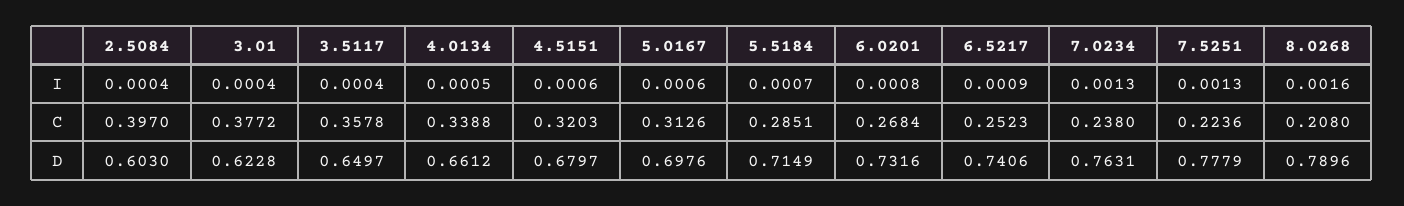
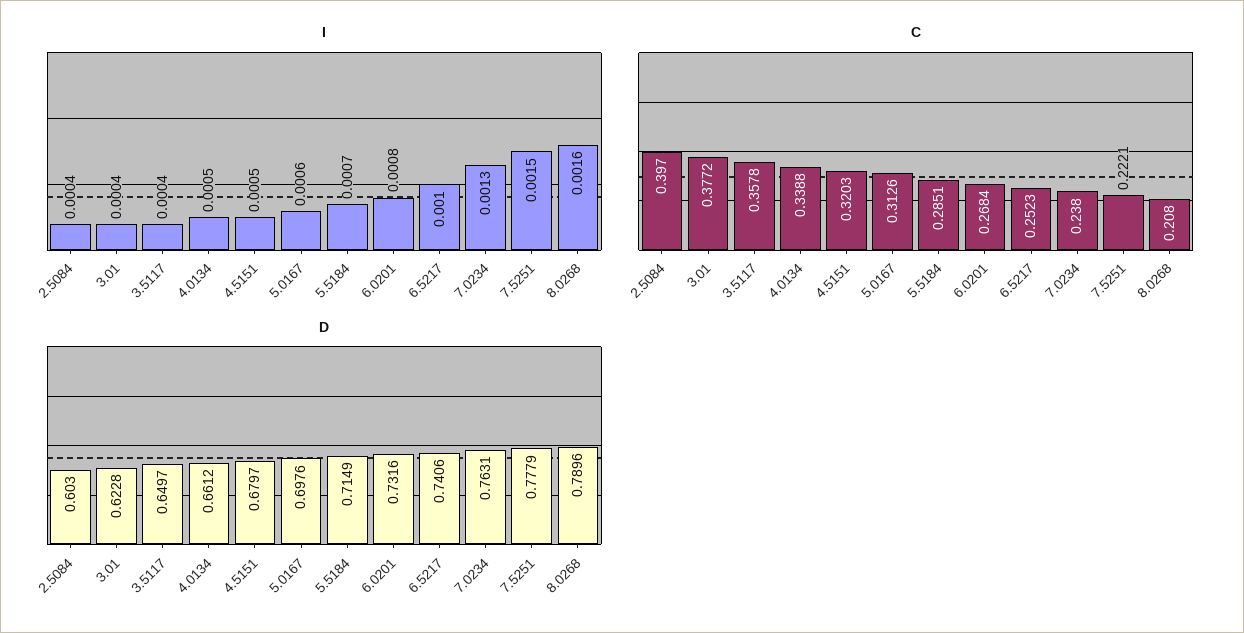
I, 4.5151: 0.0006 -> 0.0005
I, 6.5217: 0.0009 -> 0.001
I, 7.5251: 0.0013 -> 0.0015
C, 7.5251: 0.2236 -> 0.2221

